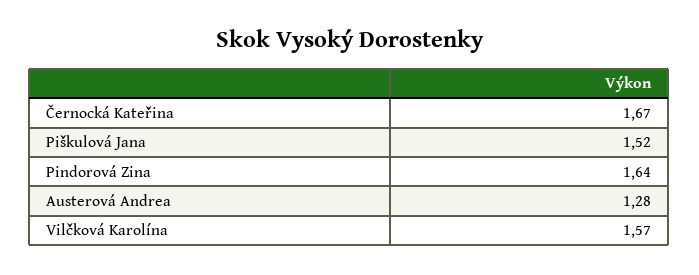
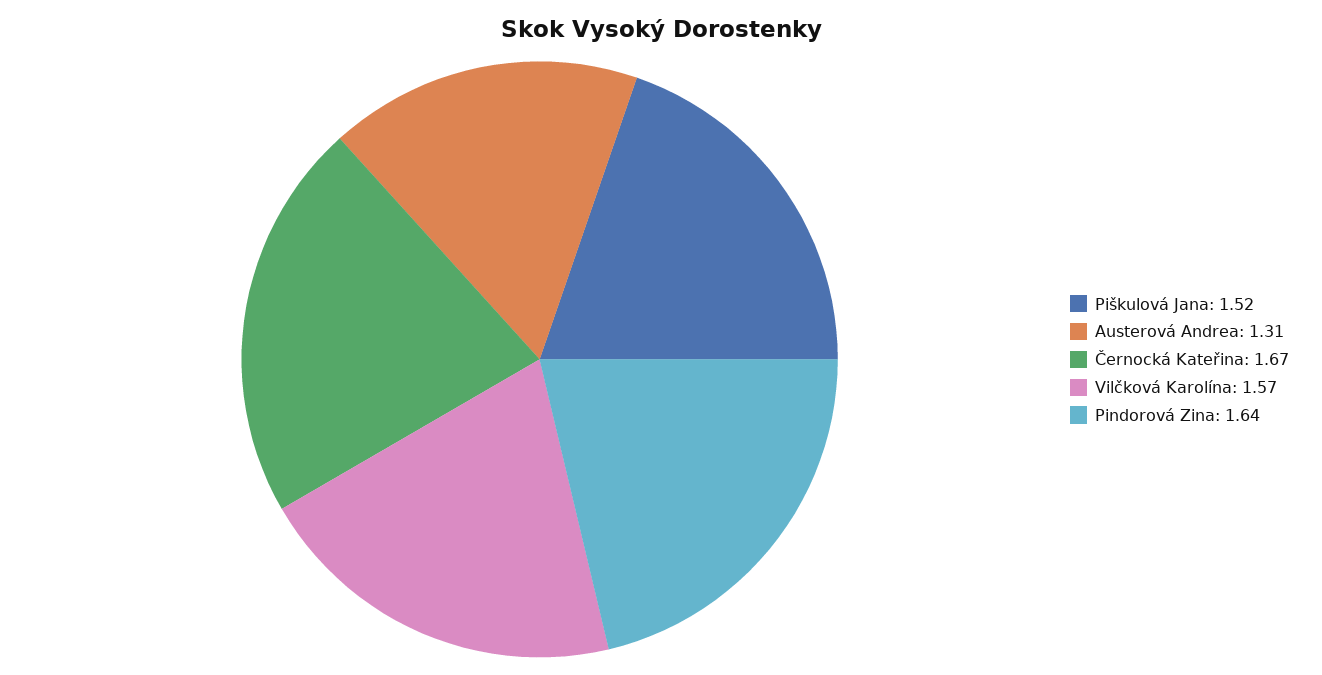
Austerová Andrea: 1.28 -> 1.31

